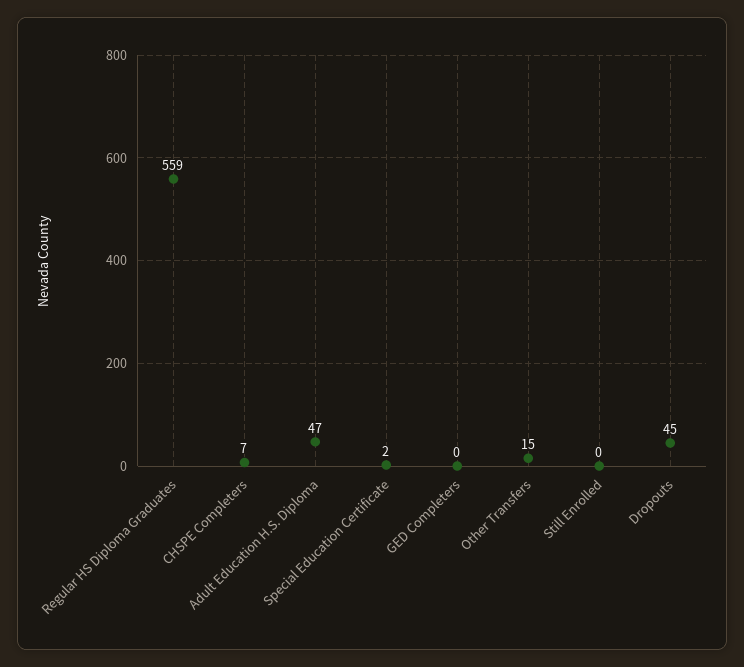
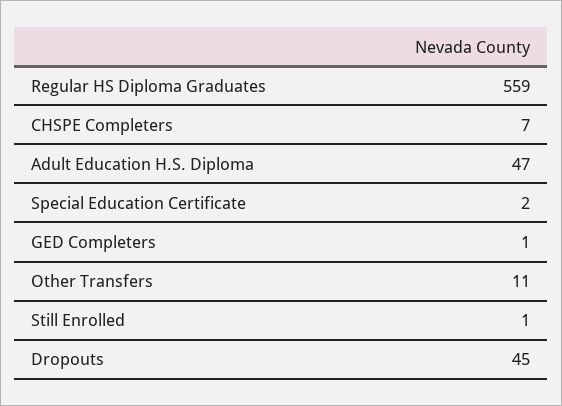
GED Completers: 0 -> 1
Other Transfers: 15 -> 11
Still Enrolled: 0 -> 1

